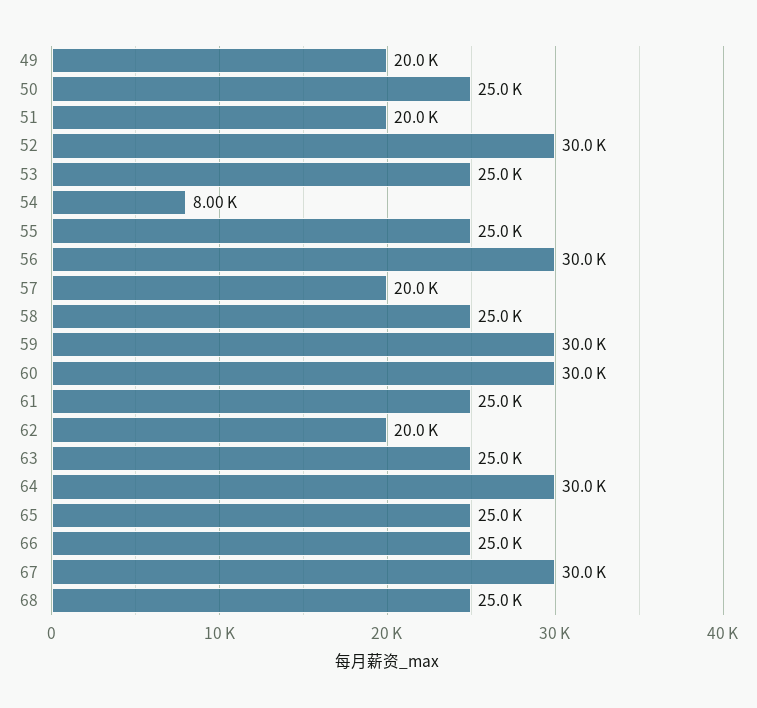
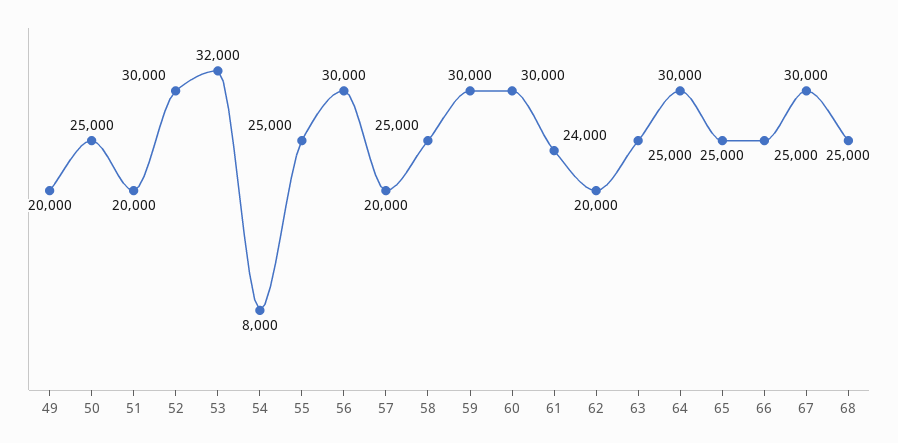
53: 25000 -> 32000
61: 25000 -> 24000

